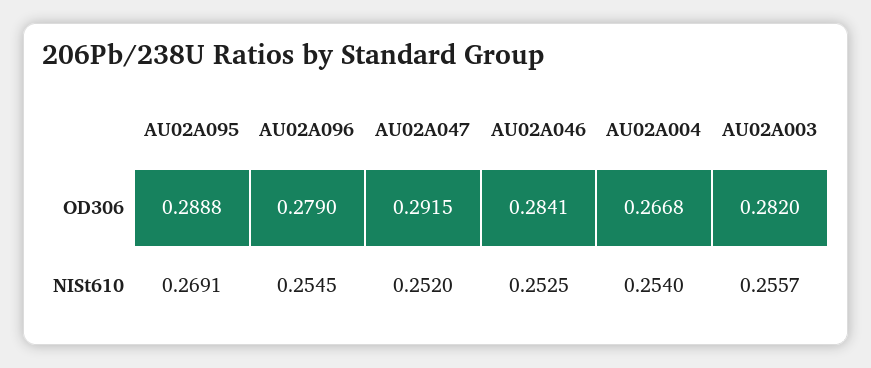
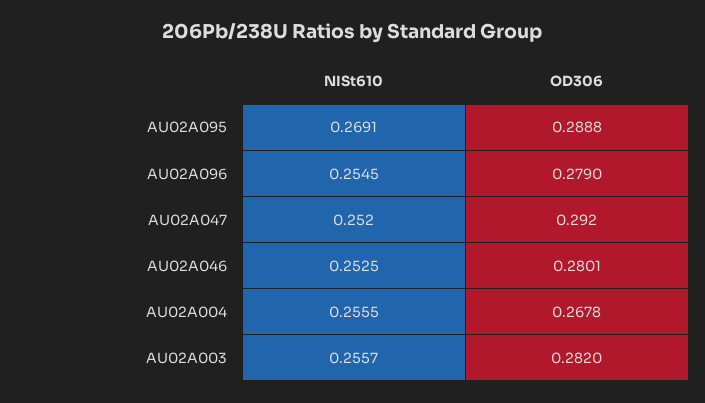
AU02A046, OD306: 0.2841 -> 0.2801
AU02A004, OD306: 0.2668 -> 0.2678
AU02A004, NISt610: 0.254 -> 0.2555

